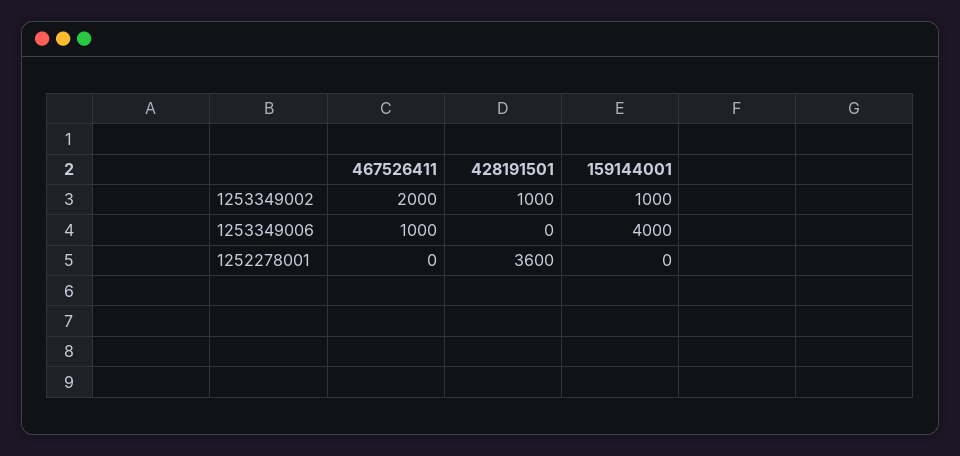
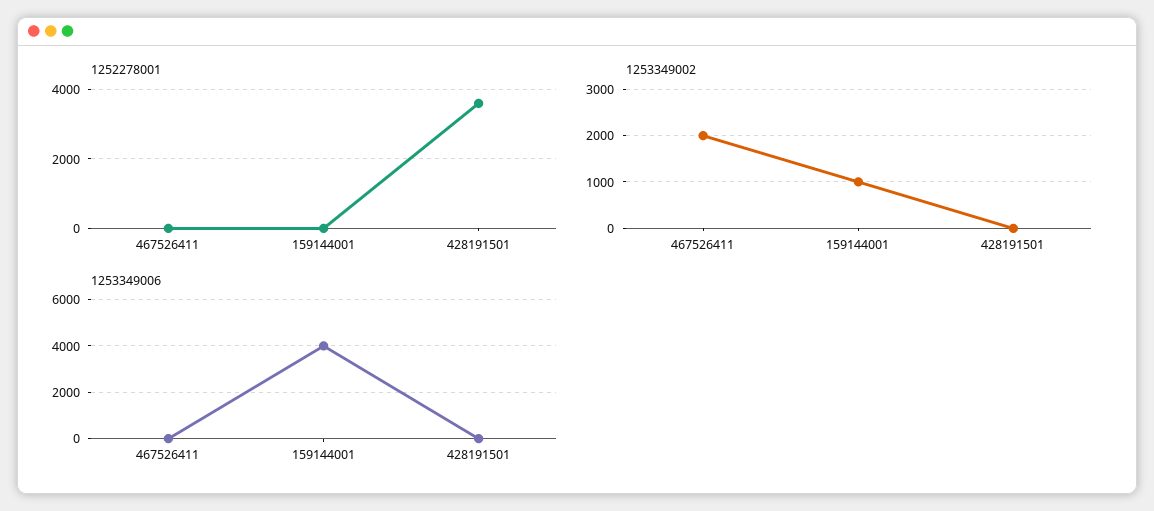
1253349002, 428191501: 1000 -> 0
1253349006, 467526411: 1000 -> 0

